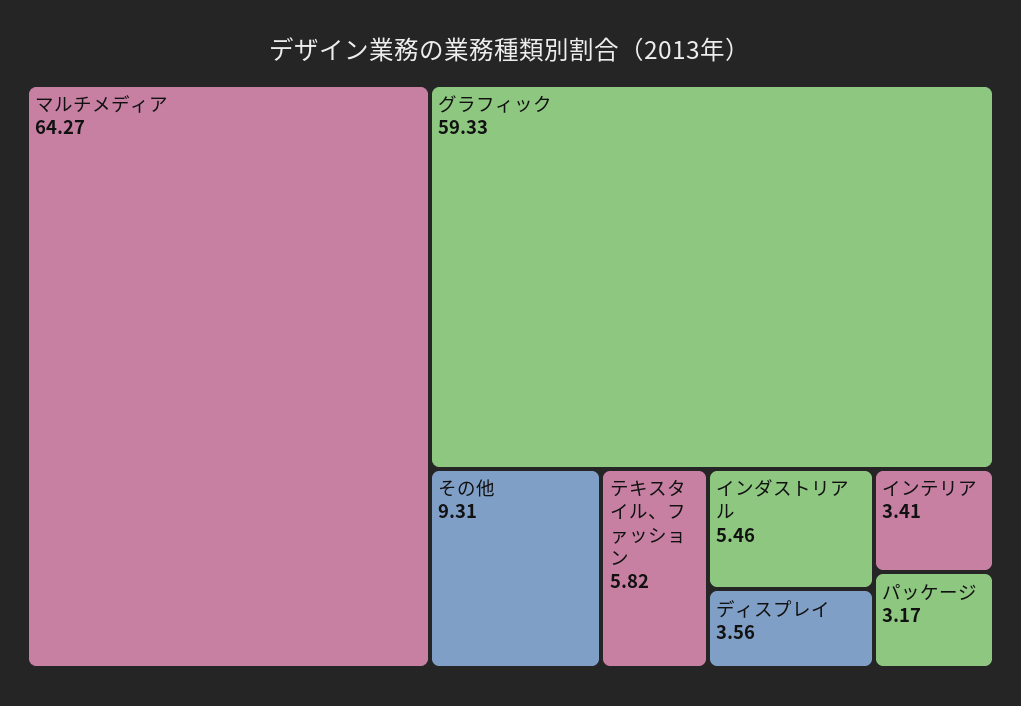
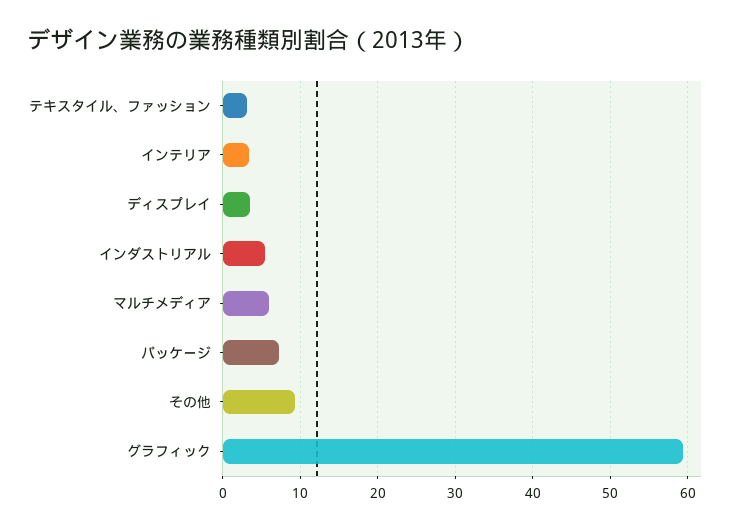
マルチメディア: 64.27 -> 6
テキスタイル、ファッション: 5.82 -> 3
パッケージ: 3.17 -> 7

